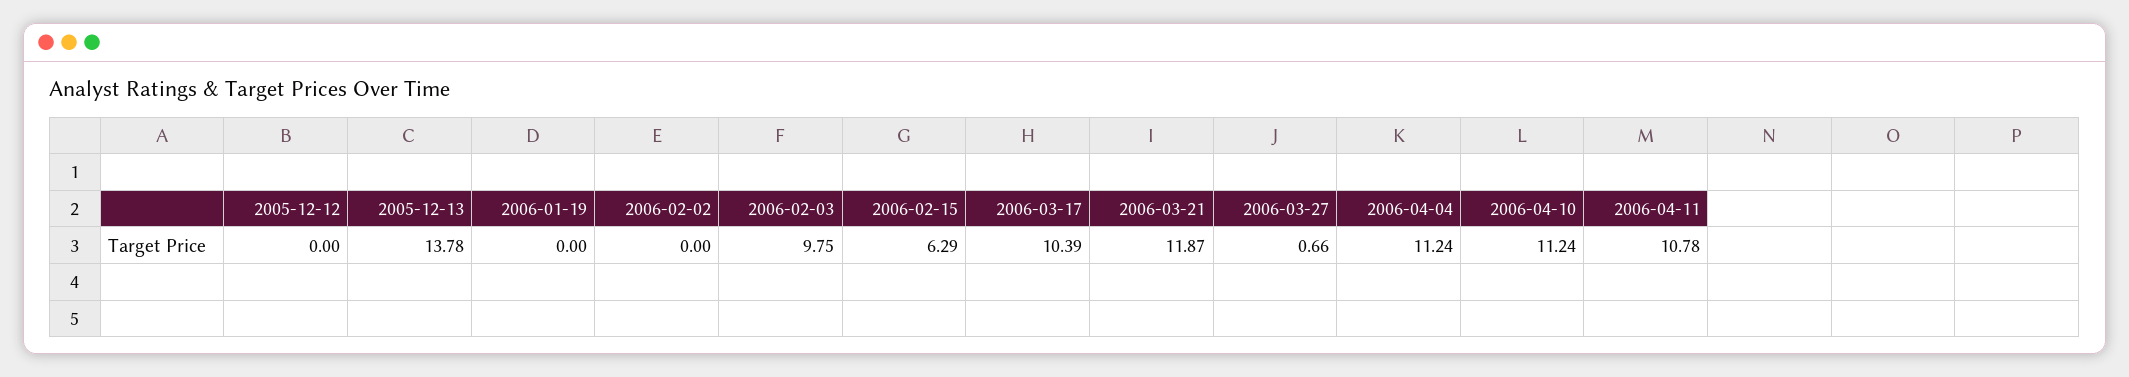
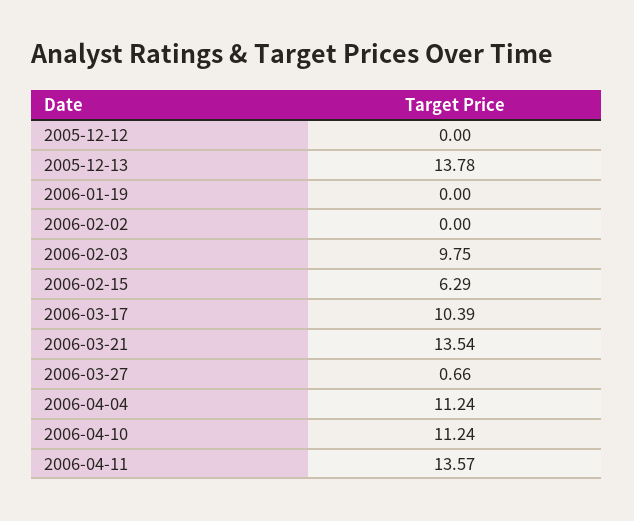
2006-03-21: 11.87 -> 13.54
2006-04-11: 10.78 -> 13.57

